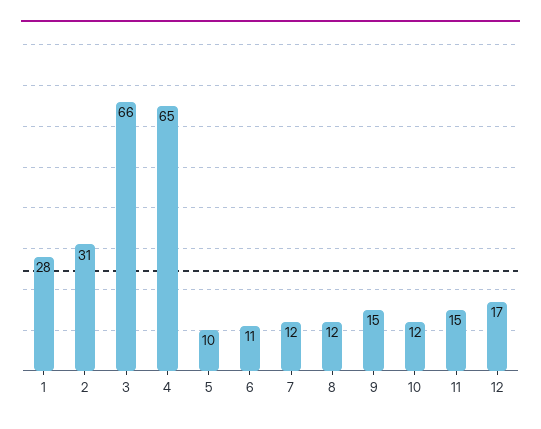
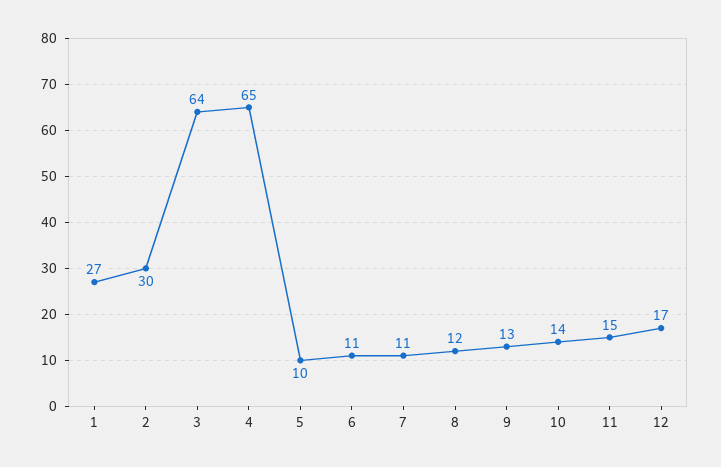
1: 28 -> 27
2: 31 -> 30
3: 66 -> 64
7: 12 -> 11
9: 15 -> 13
10: 12 -> 14

